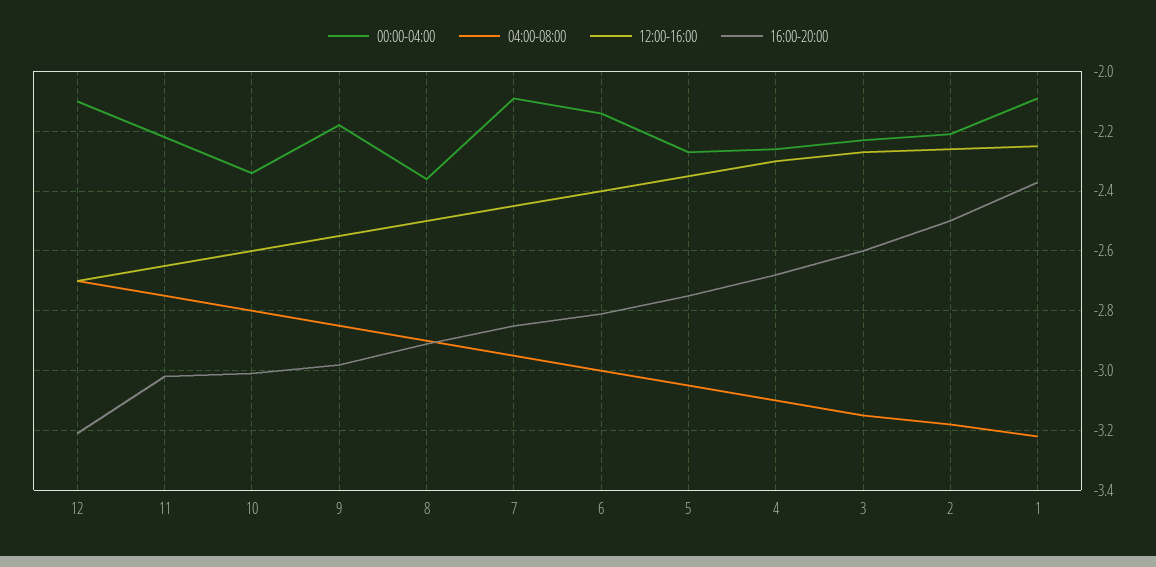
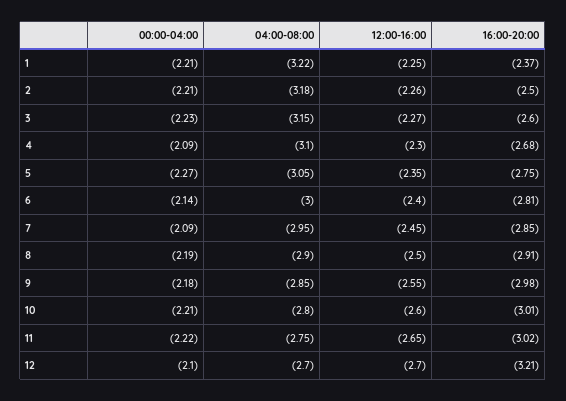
00:00-04:00, 10: -2.35 -> -2.21
00:00-04:00, 8: -2.35 -> -2.19
00:00-04:00, 4: -2.25 -> -2.09
00:00-04:00, 1: -2.1 -> -2.21

